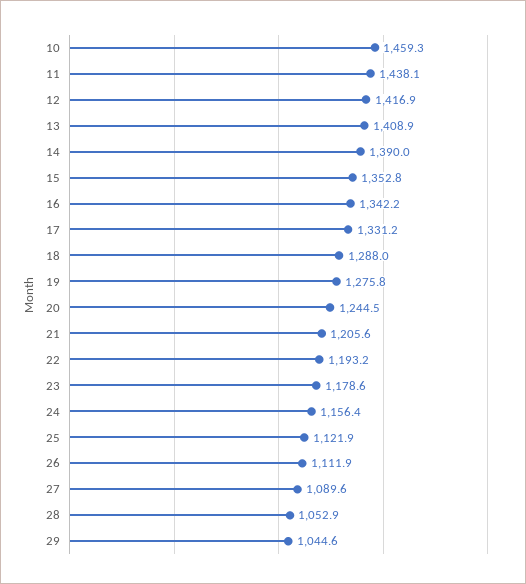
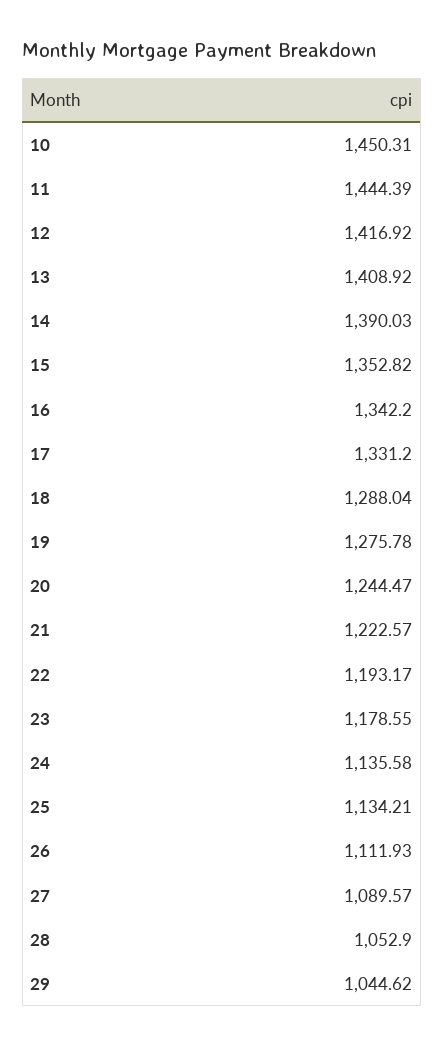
10: 1459.3 -> 1450.31
11: 1438.1 -> 1444.39
21: 1205.6 -> 1222.57
24: 1156.4 -> 1135.58
25: 1121.9 -> 1134.21

